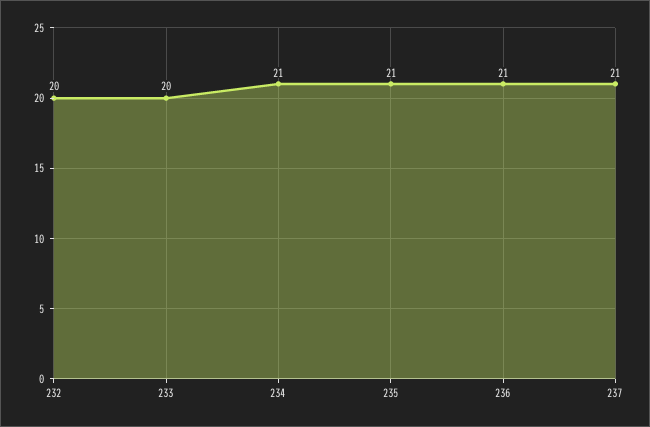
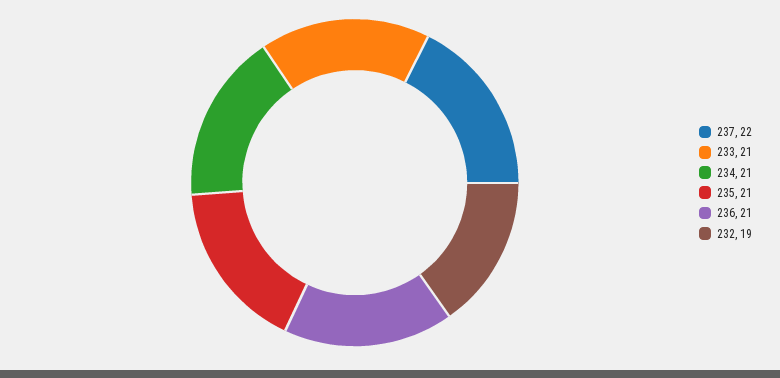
232: 20 -> 19
233: 20 -> 21
237: 21 -> 22

